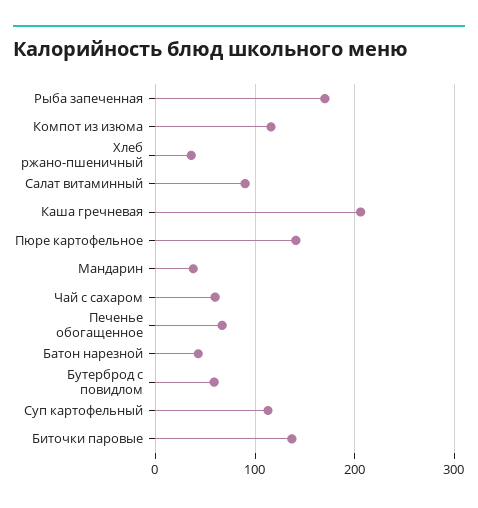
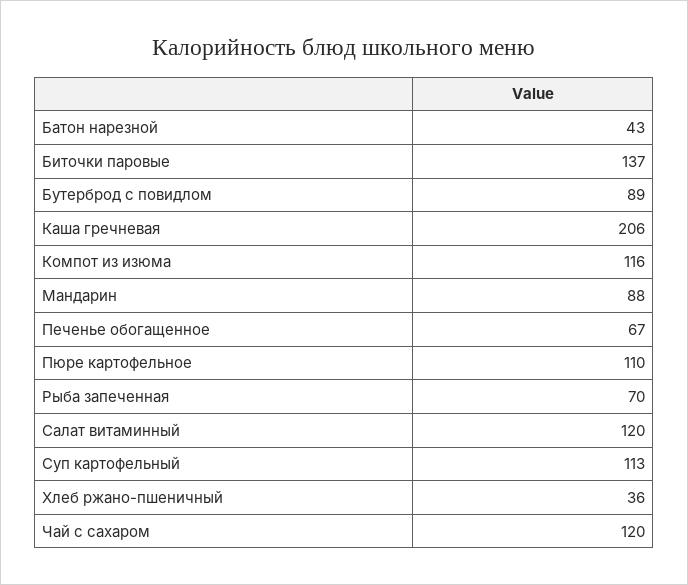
Рыба запеченная: 170 -> 70
Салат витаминный: 90 -> 120
Пюре картофельное: 140 -> 110
Мандарин: 40 -> 88
Чай с сахаром: 60 -> 120
Бутерброд с повидлом: 60 -> 89

